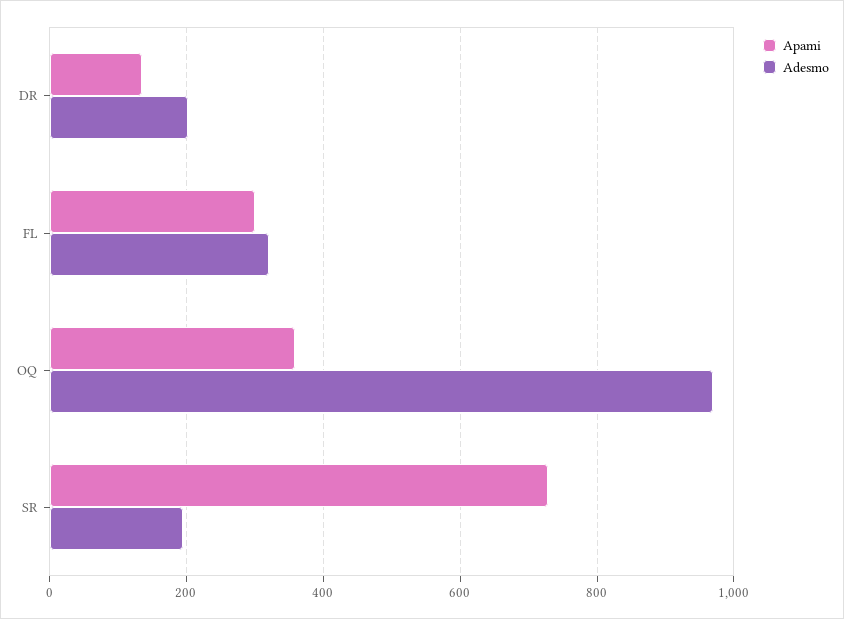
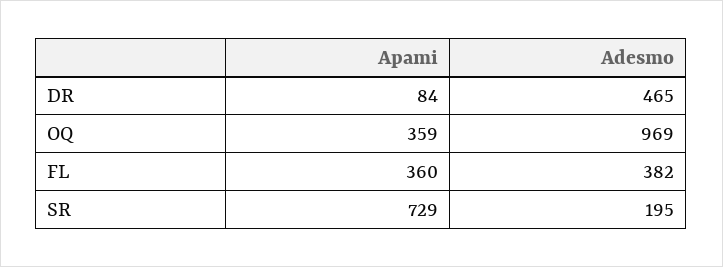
Apami, DR: 140 -> 84
Adesmo, DR: 200 -> 465
Apami, FL: 300 -> 360
Adesmo, FL: 320 -> 382

